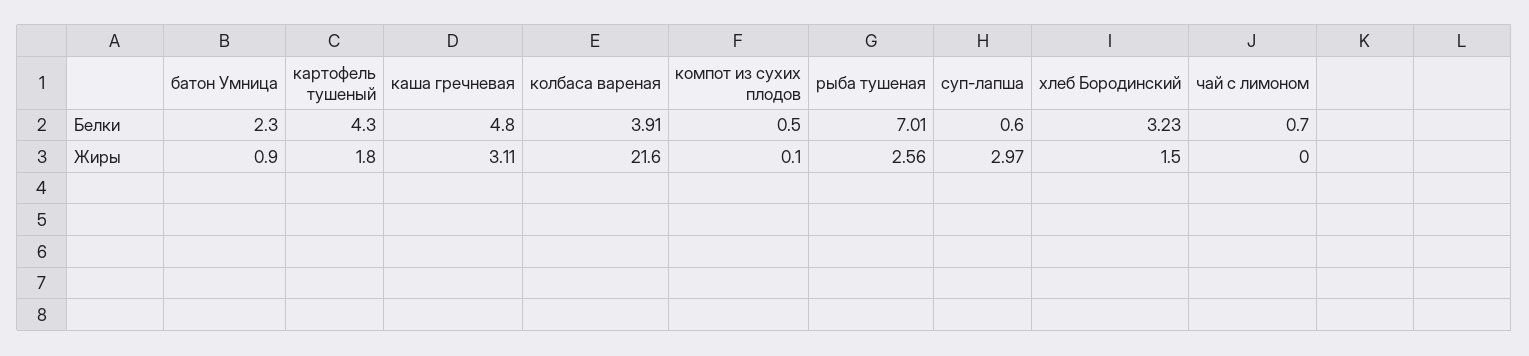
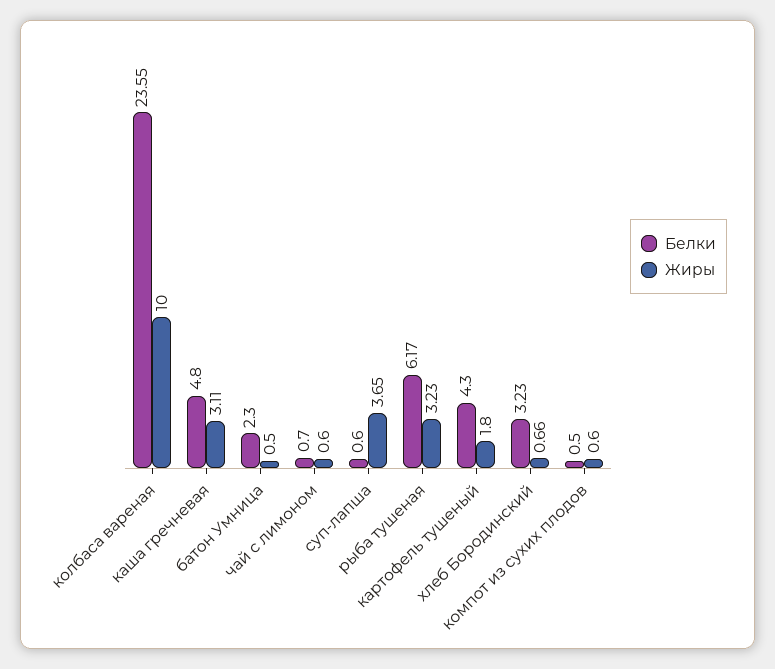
Белки, колбаса вареная: 3.91 -> 23.55
Белки, рыба тушеная: 7.01 -> 6.17
Жиры, батон Умница: 0.9 -> 0.5
Жиры, колбаса вареная: 21.6 -> 10
Жиры, компот из сухих плодов: 0.1 -> 0.6
Жиры, рыба тушеная: 2.56 -> 3.23
Жиры, суп-лапша: 2.97 -> 3.65
Жиры, хлеб Бородинский: 1.5 -> 0.66
Жиры, чай с лимоном: 0 -> 0.6

